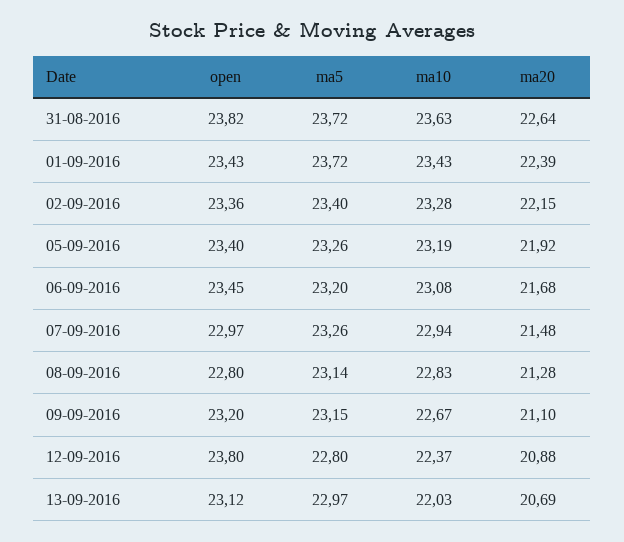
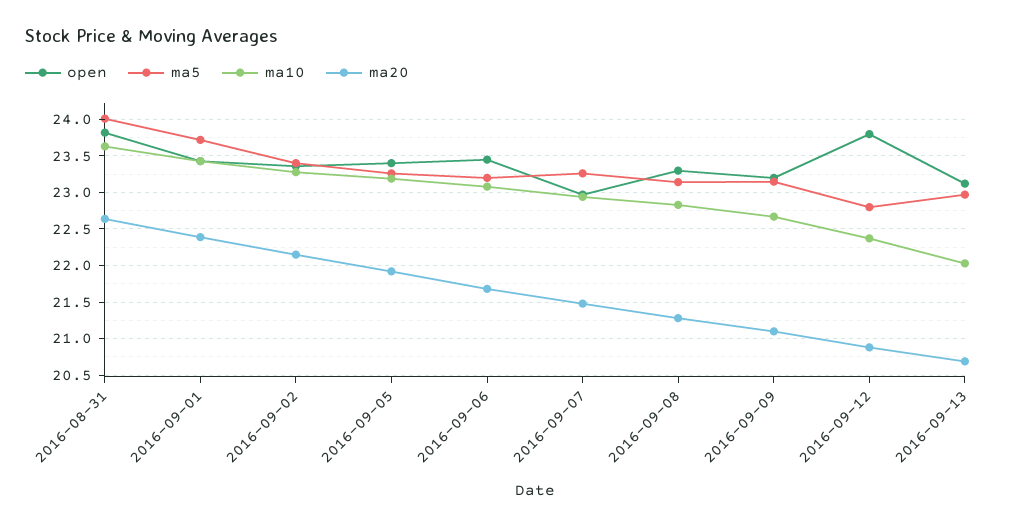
ma5, 31-08-2016: 23.72 -> 24
open, 08-09-2016: 22.8 -> 23.3

